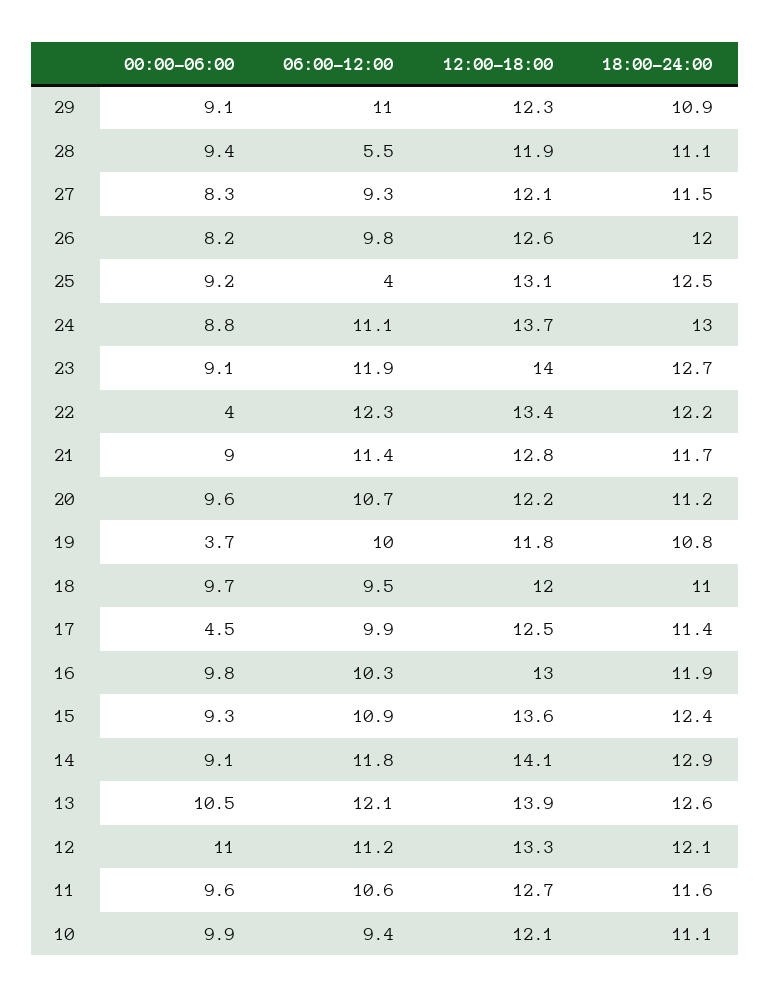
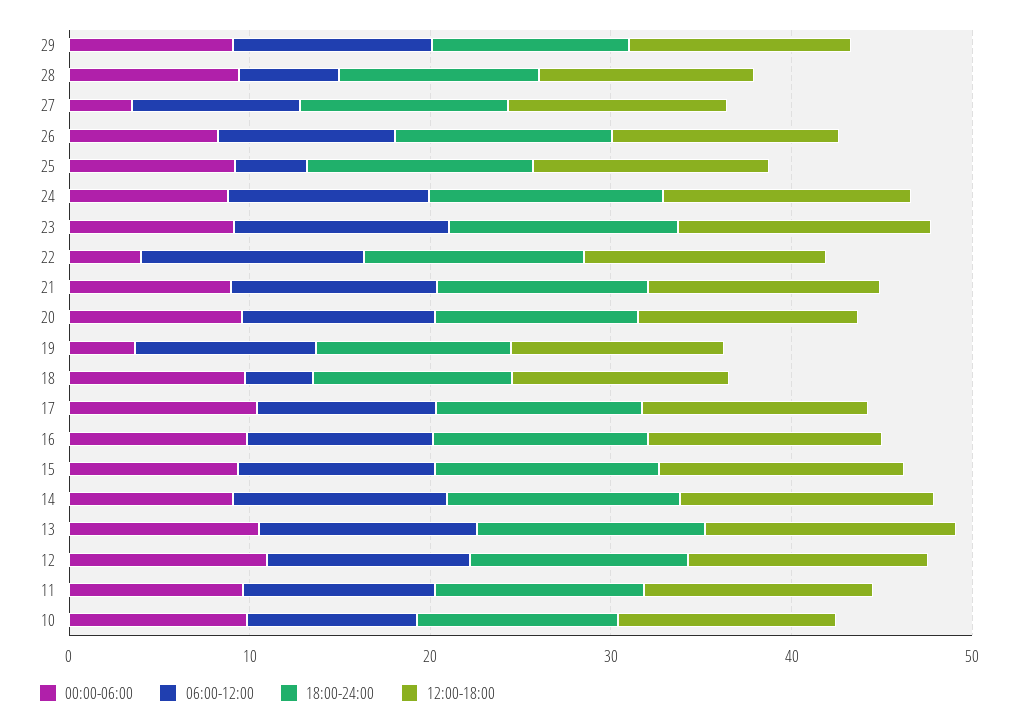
00:00-06:00, 27: 8.3 -> 4
06:00-12:00, 18: 9.5 -> 4
00:00-06:00, 17: 4.5 -> 10

